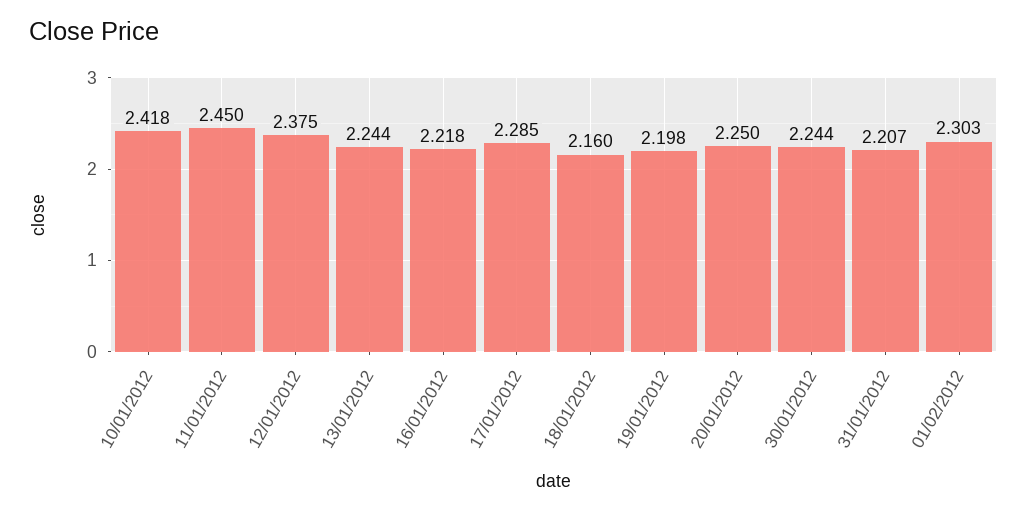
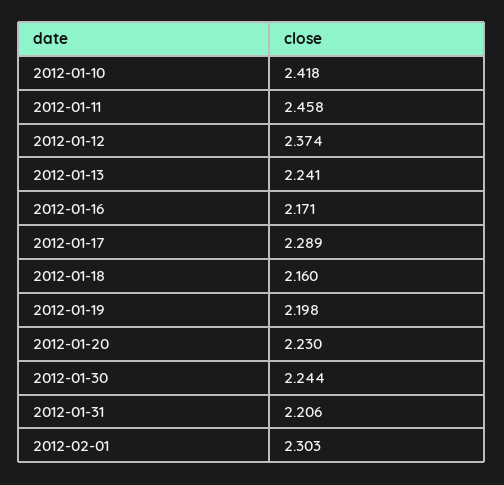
11/01/2012: 2.45 -> 2.458
12/01/2012: 2.375 -> 2.374
13/01/2012: 2.244 -> 2.241
16/01/2012: 2.218 -> 2.171
17/01/2012: 2.285 -> 2.289
20/01/2012: 2.25 -> 2.23
31/01/2012: 2.207 -> 2.206

